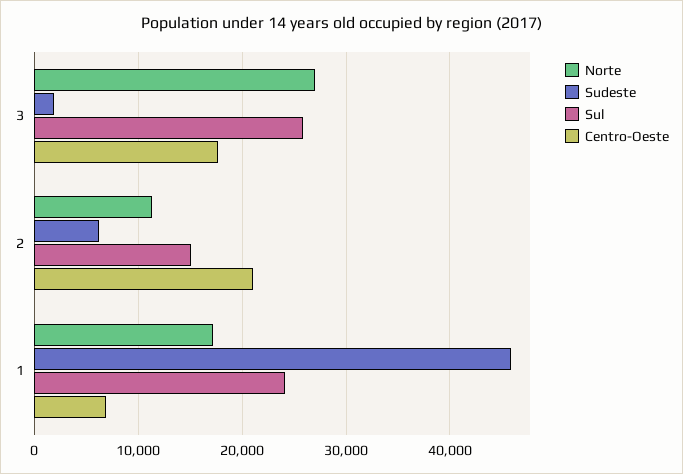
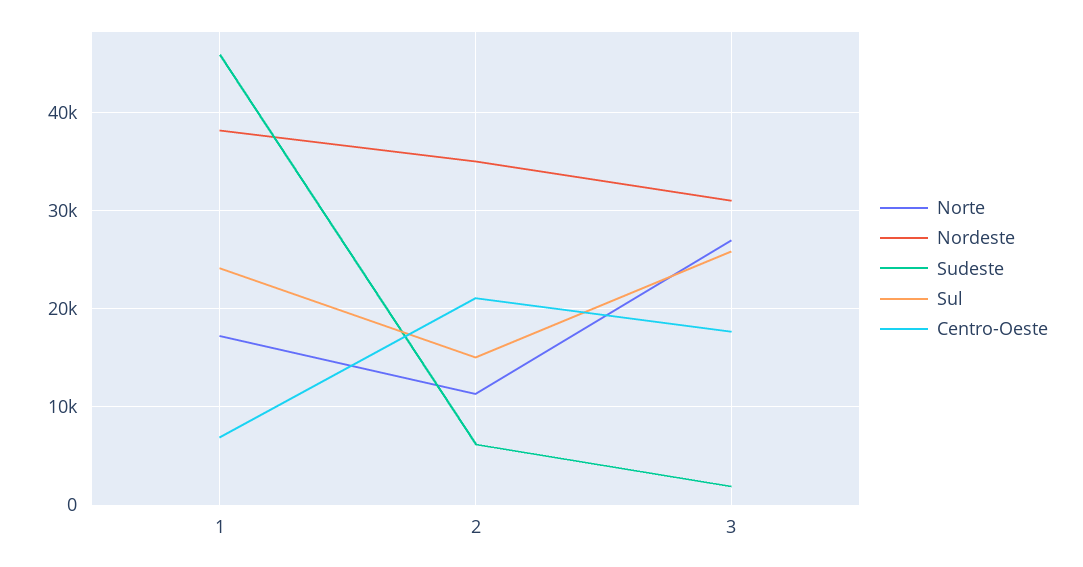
Nordeste, 1: none -> 38000
Nordeste, 2: none -> 35000
Nordeste, 3: none -> 31000

